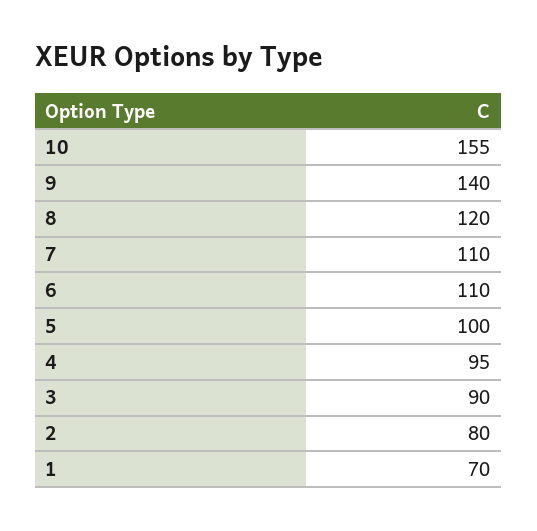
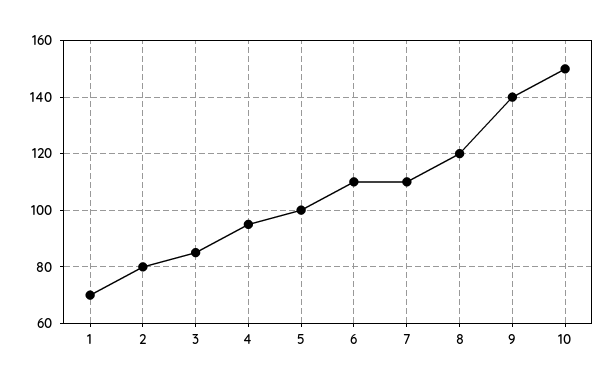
10: 155 -> 150
3: 90 -> 85

